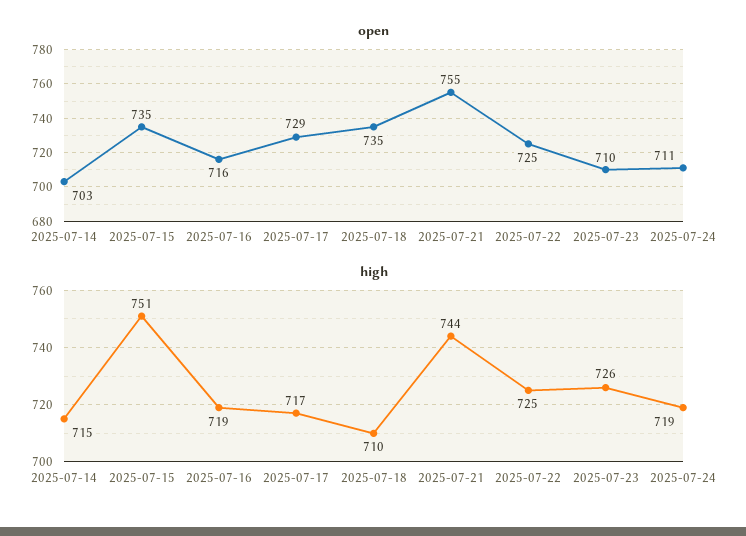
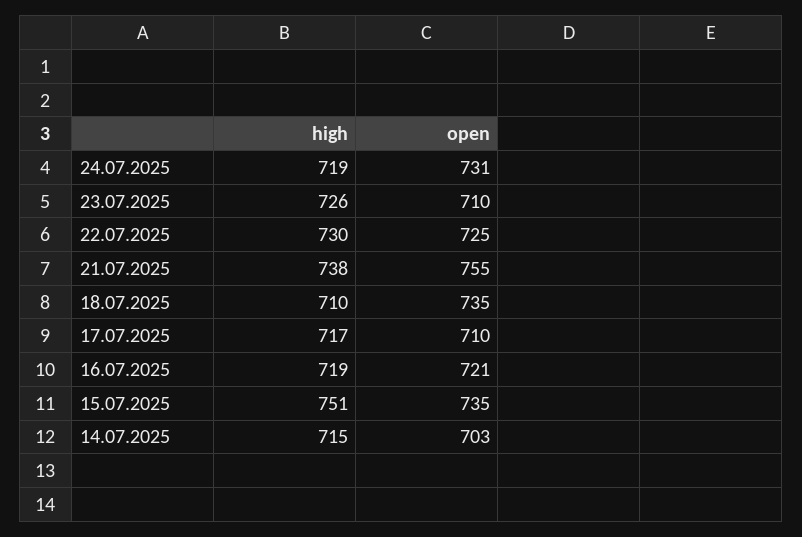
open, 2025-07-16: 716 -> 721
open, 2025-07-17: 729 -> 710
open, 2025-07-24: 711 -> 731
high, 2025-07-21: 744 -> 738
high, 2025-07-22: 725 -> 730

